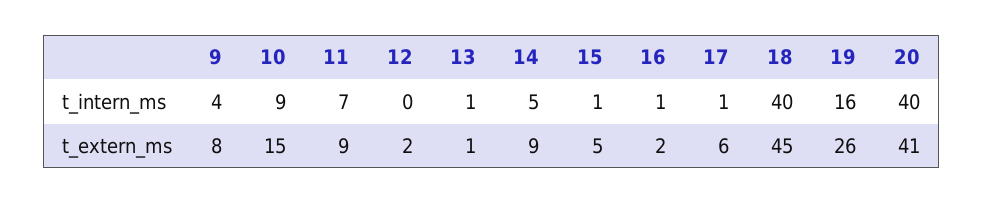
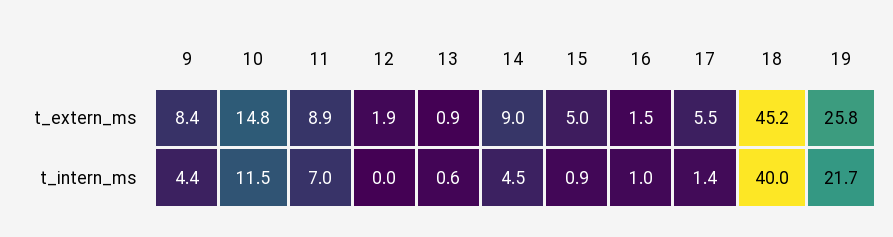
10, t_intern_ms: 9 -> 11.5
19, t_intern_ms: 16 -> 21.7
20, t_intern_ms: 40 -> none
20, t_extern_ms: 41 -> none

